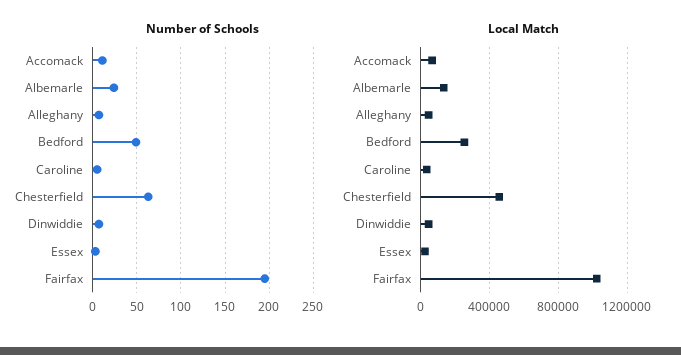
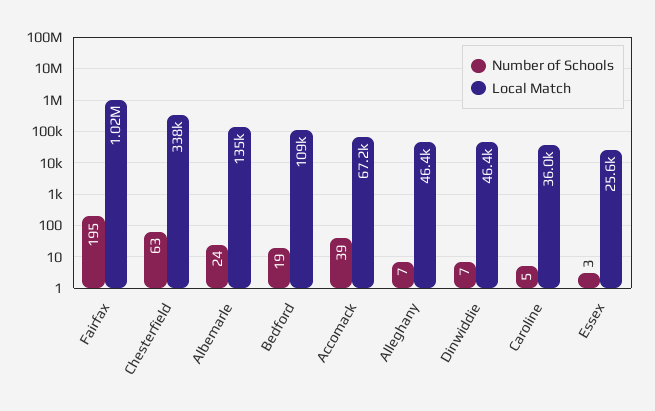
Number of Schools, Accomack: 10 -> 39
Number of Schools, Bedford: 50 -> 19
Local Match, Bedford: 250000 -> 109000
Local Match, Chesterfield: 450000 -> 338000

